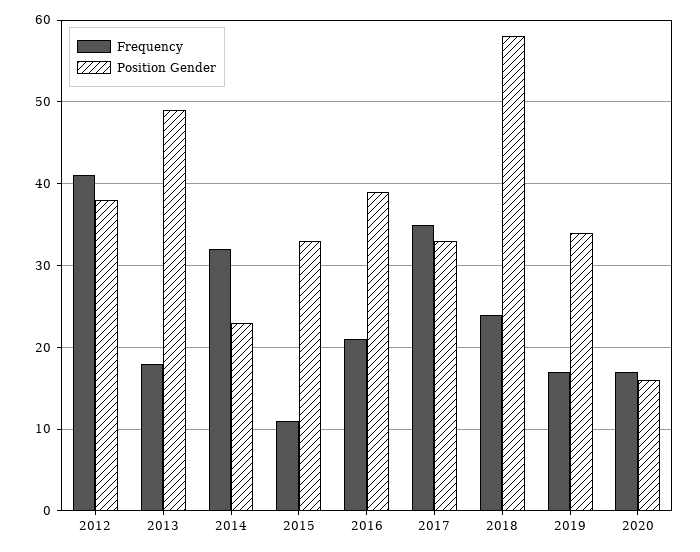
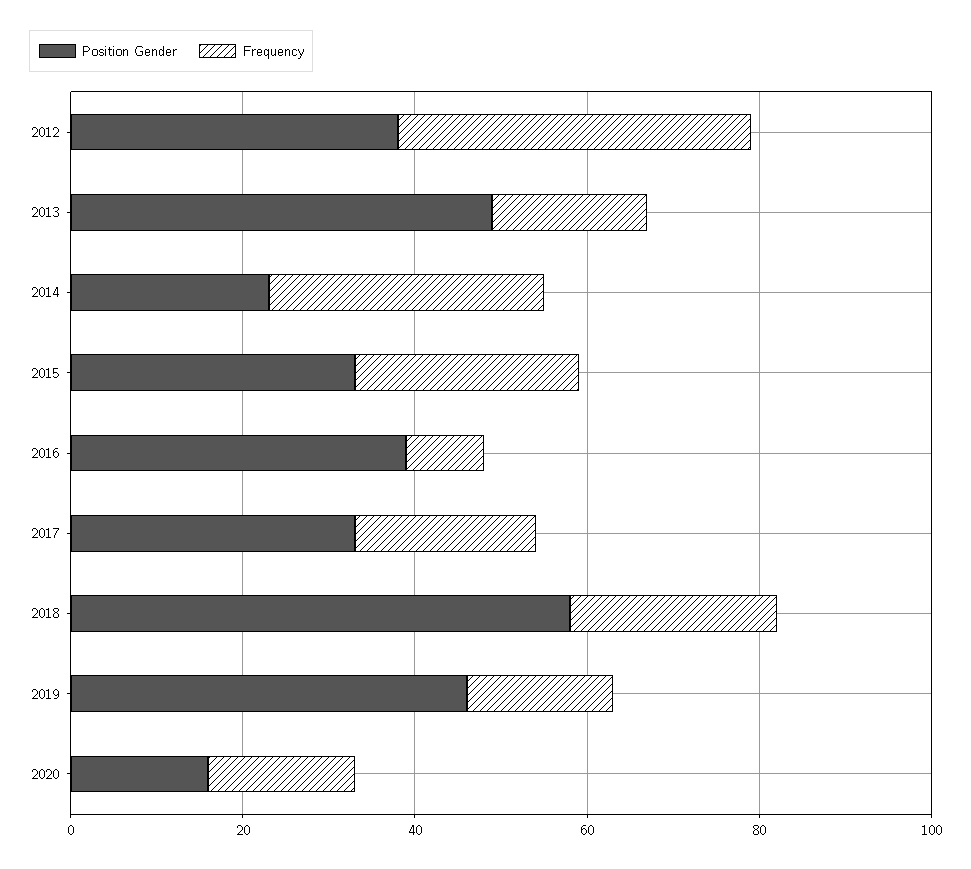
Frequency, 2015: 11 -> 25
Frequency, 2016: 21 -> 10
Frequency, 2017: 35 -> 20
Position Gender, 2019: 34 -> 45

